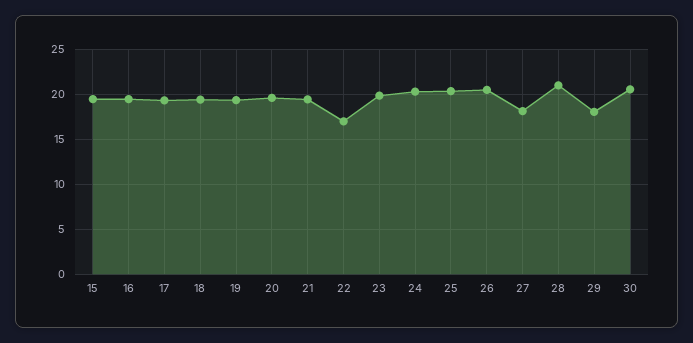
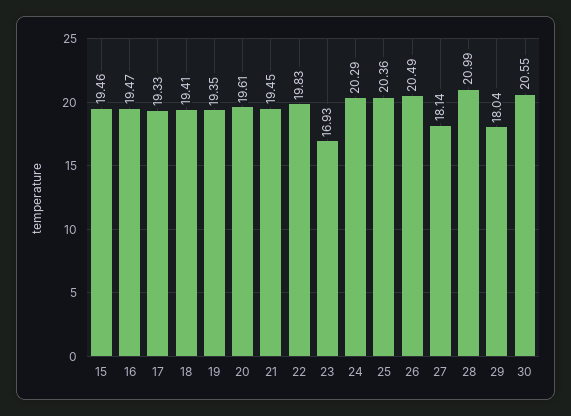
22: 17 -> 19.83
23: 20 -> 16.93

